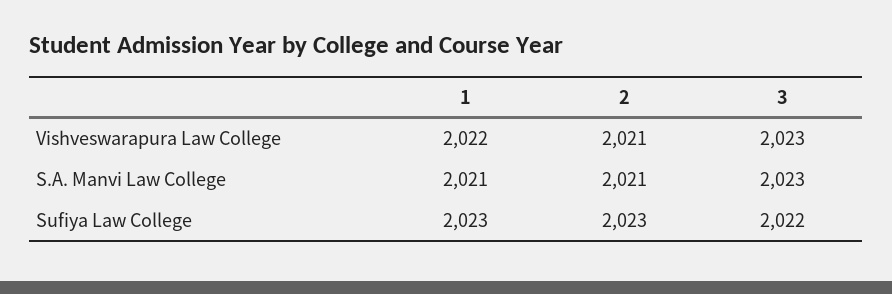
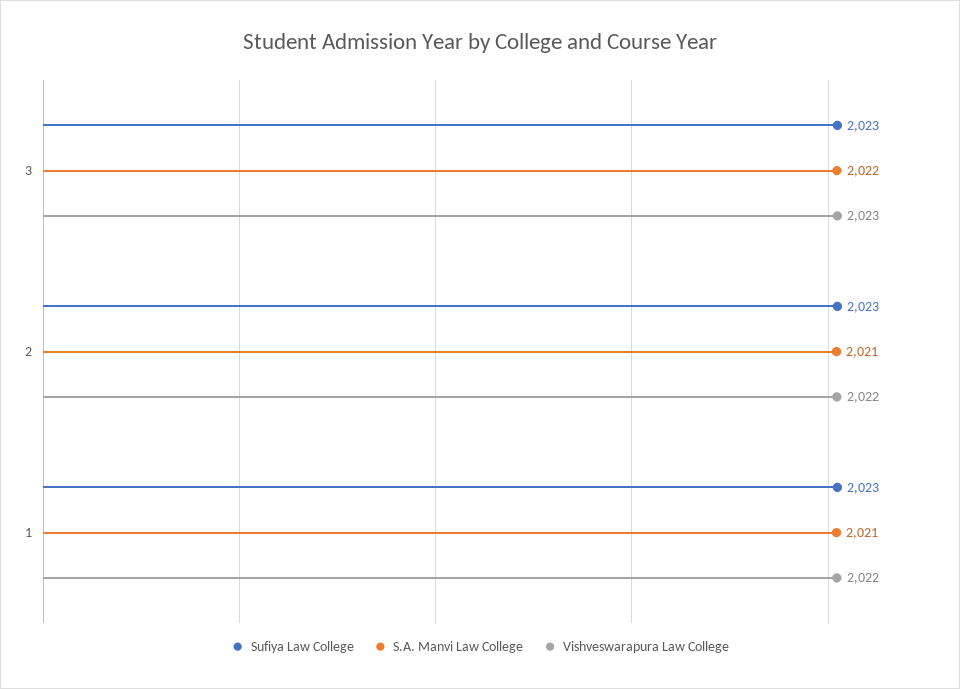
Vishveswarapura Law College, 2: 2021 -> 2022
S.A. Manvi Law College, 3: 2023 -> 2022
Sufiya Law College, 3: 2022 -> 2023

